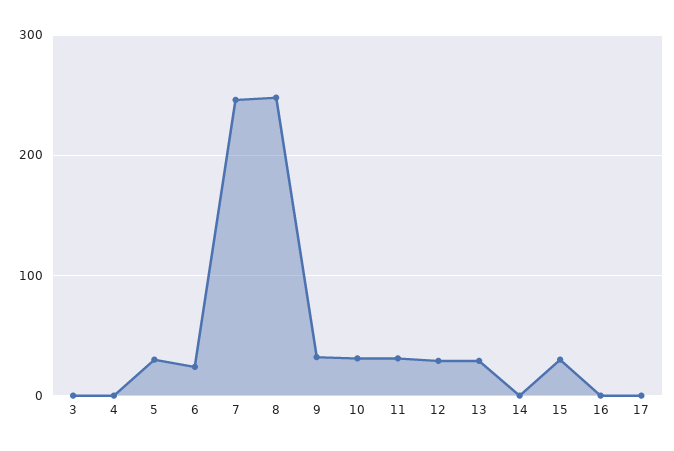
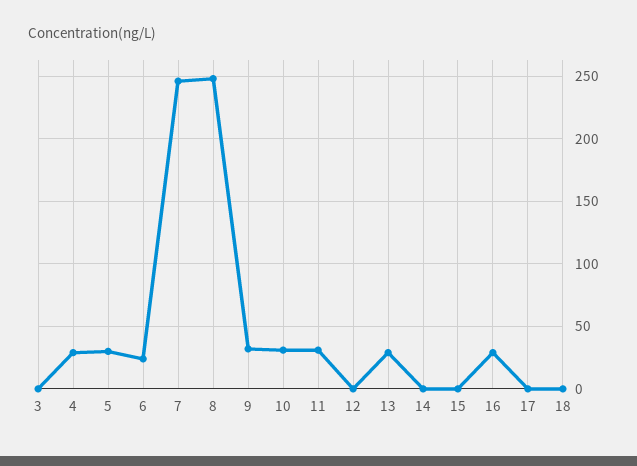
4: 0 -> 30
12: 30 -> 0
15: 30 -> 0
16: 0 -> 30
18: none -> 0

